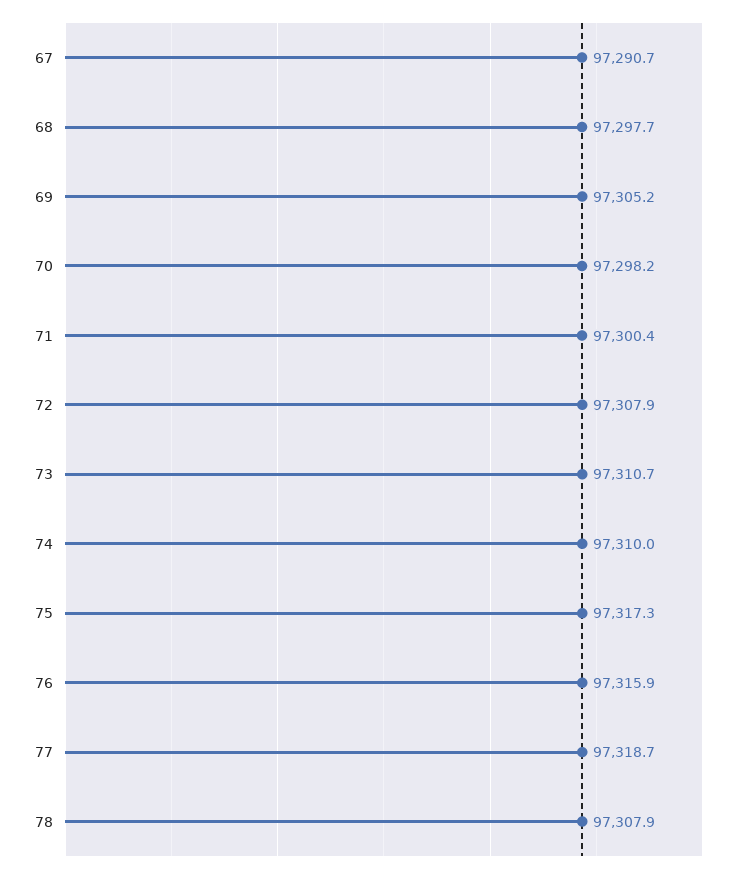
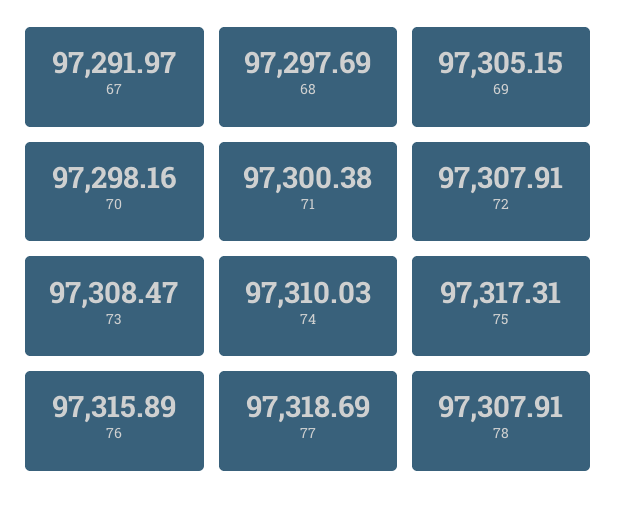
67: 97290.7 -> 97291.97
73: 97310.7 -> 97308.47

